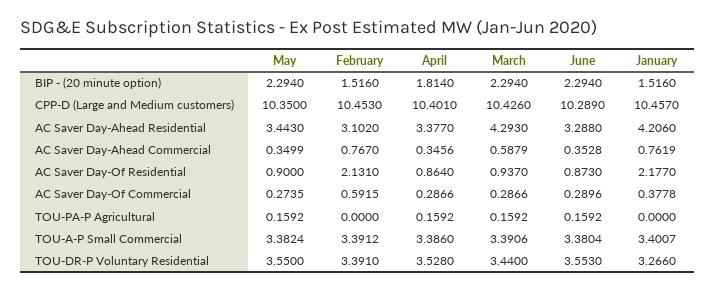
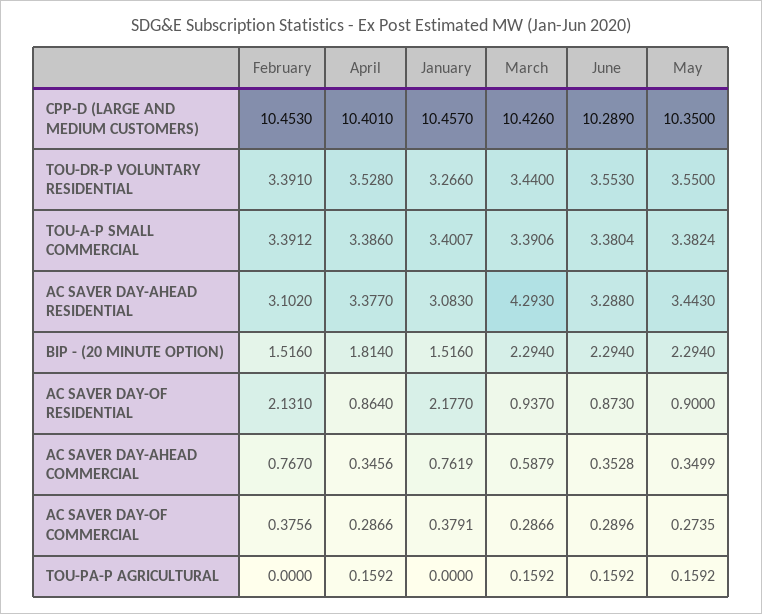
January, AC Saver Day-Ahead Residential: 4.206 -> 3.083
February, AC Saver Day-Of Commercial: 0.5915 -> 0.3756
January, AC Saver Day-Of Commercial: 0.3778 -> 0.3791

